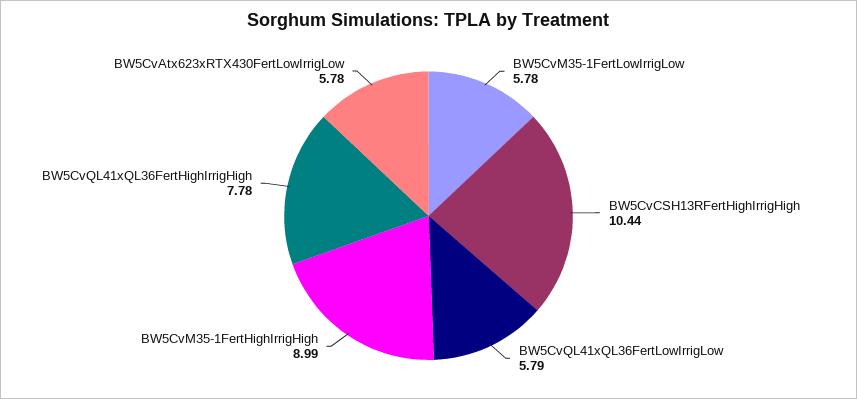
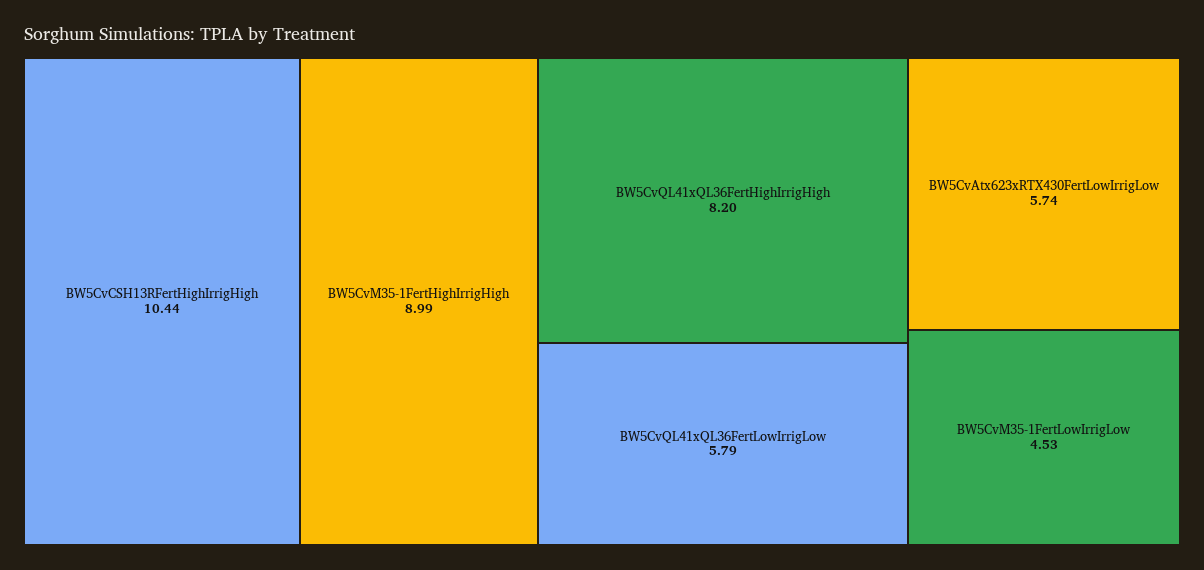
BW5CvM35-1FertLowIrrigLow: 5.78 -> 4.53
BW5CvQL41xQL36FertHighIrrigHigh: 7.78 -> 8.2
BW5CvAtx623xRTX430FertLowIrrigLow: 5.78 -> 5.74

